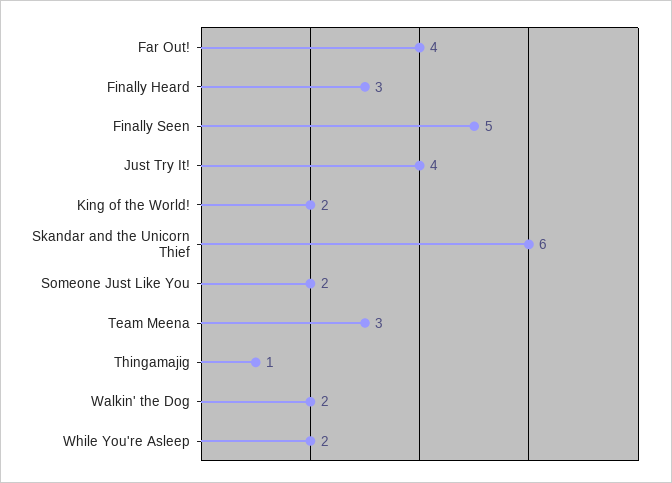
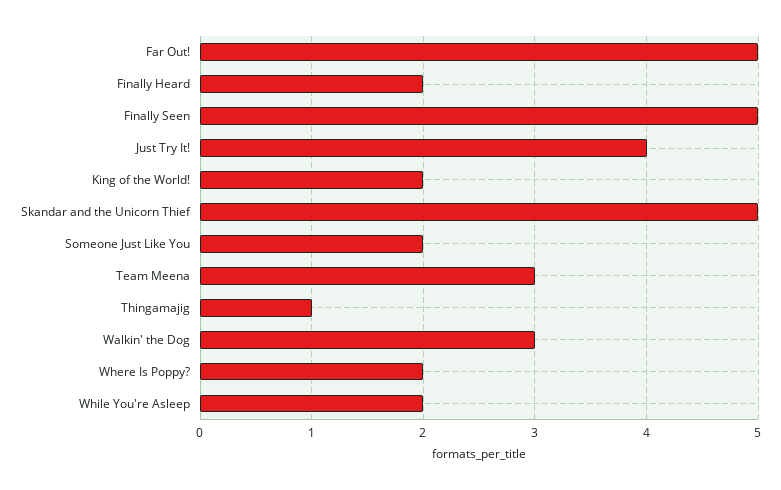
Far Out!: 4 -> 5
Finally Heard: 3 -> 2
Skandar and the Unicorn Thief: 6 -> 5
Walkin' the Dog: 2 -> 3
Where Is Poppy?: none -> 2

